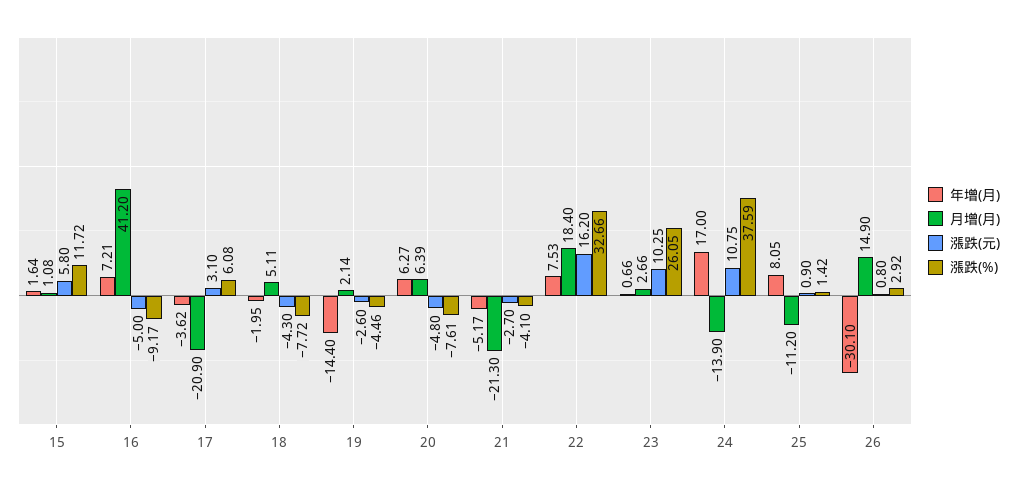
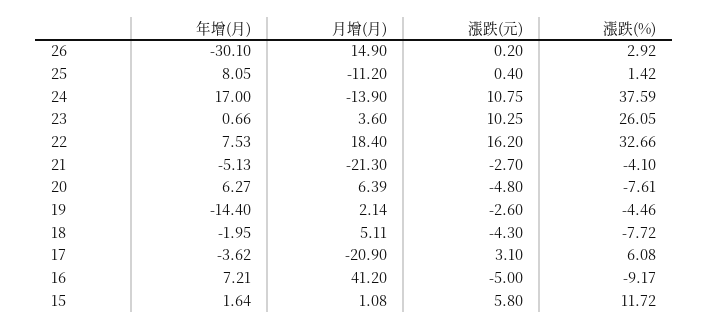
年增(月), 21: -5.17 -> -5.13
月增(月), 23: 2.66 -> 3.6
漲跌(元), 25: 0.9 -> 0.4
漲跌(元), 26: 0.8 -> 0.2

